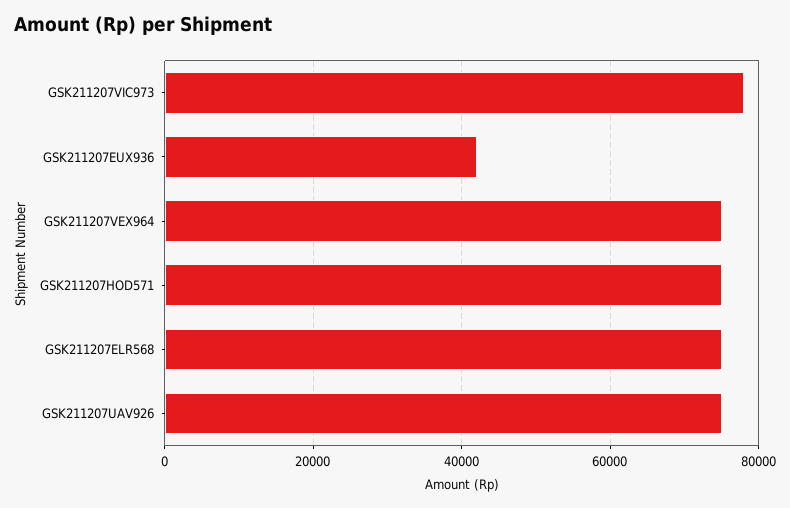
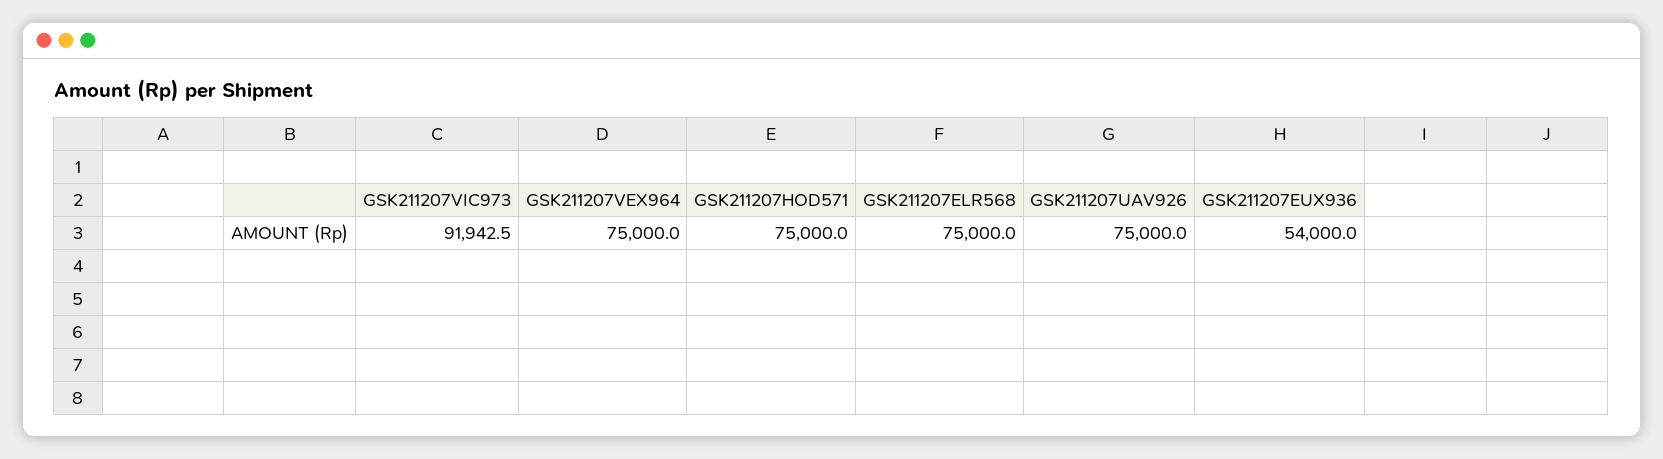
GSK211207VIC973: 78000 -> 91942.5
GSK211207EUX936: 42000 -> 54000

